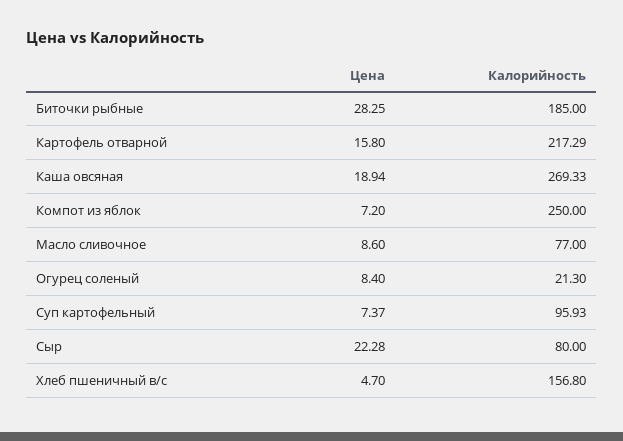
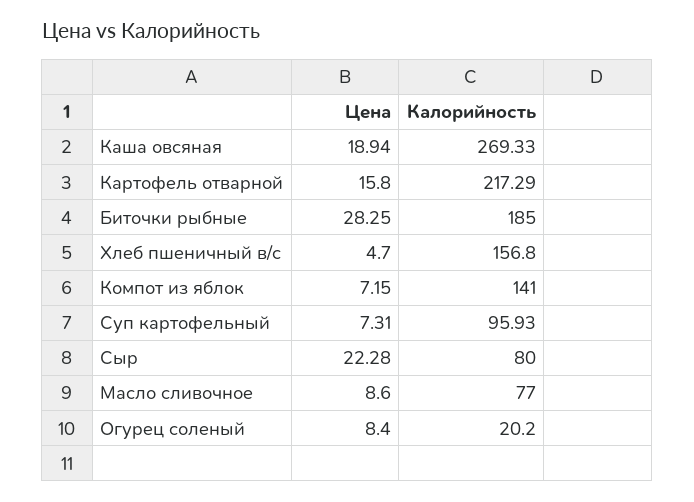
Цена, Компот из яблок: 7.2 -> 7.15
Калорийность, Компот из яблок: 250 -> 141
Калорийность, Огурец соленый: 21.3 -> 20.2
Цена, Суп картофельный: 7.37 -> 7.31

